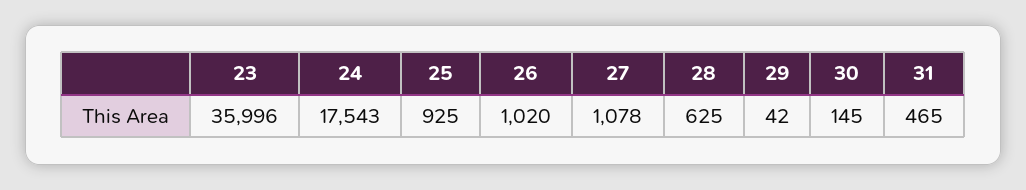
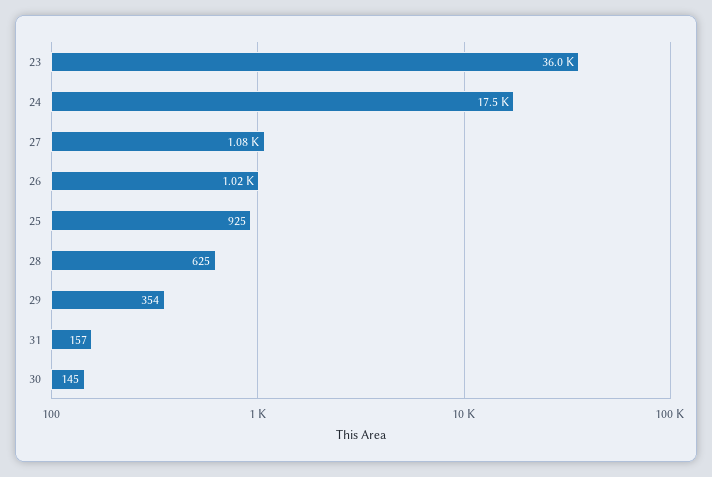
29: 42 -> 354
31: 465 -> 157

